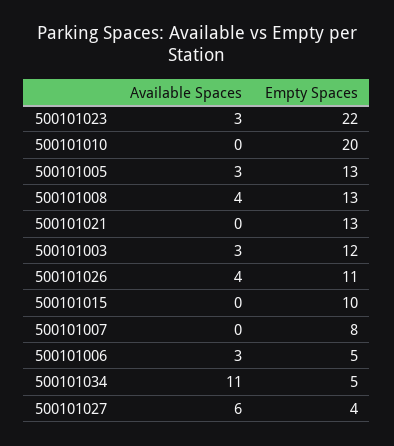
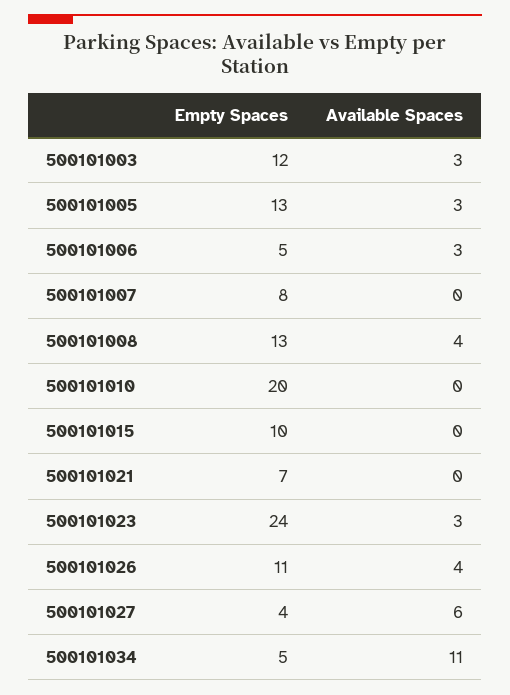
Empty Spaces, 500101023: 22 -> 24
Empty Spaces, 500101021: 13 -> 7

